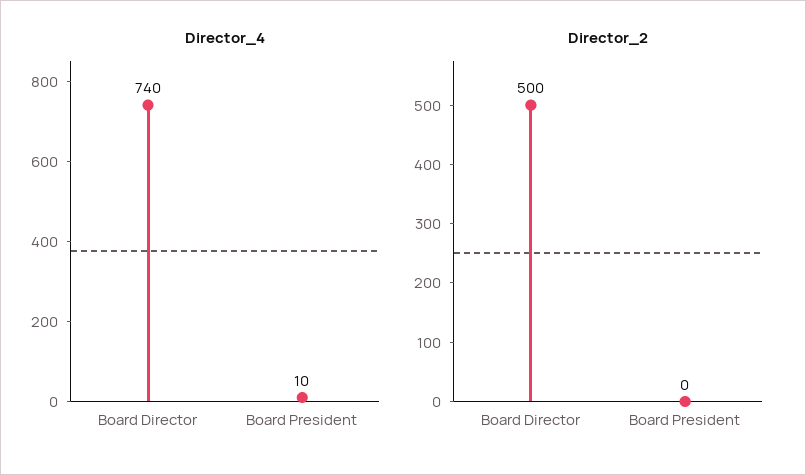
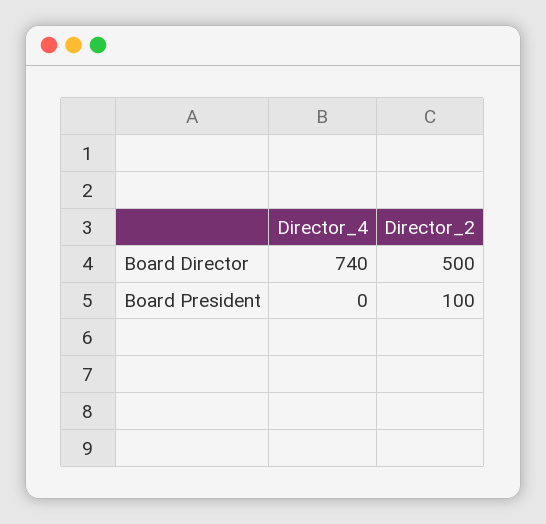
Director_4, Board President: 10 -> 0
Director_2, Board President: 0 -> 100

